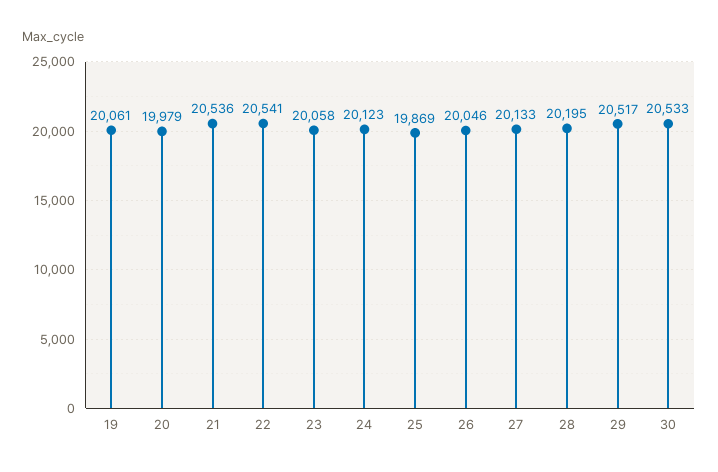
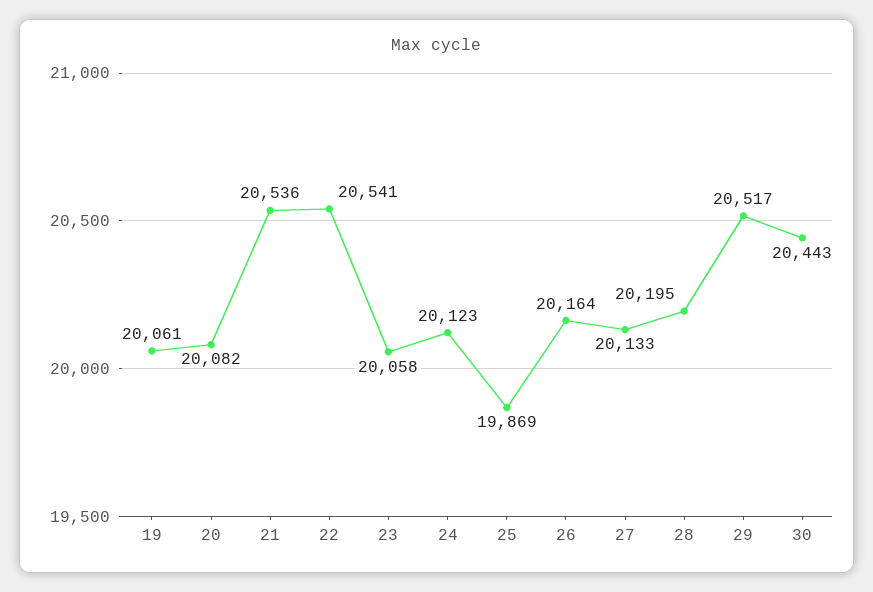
20: 19979 -> 20082
26: 20046 -> 20164
30: 20533 -> 20443

